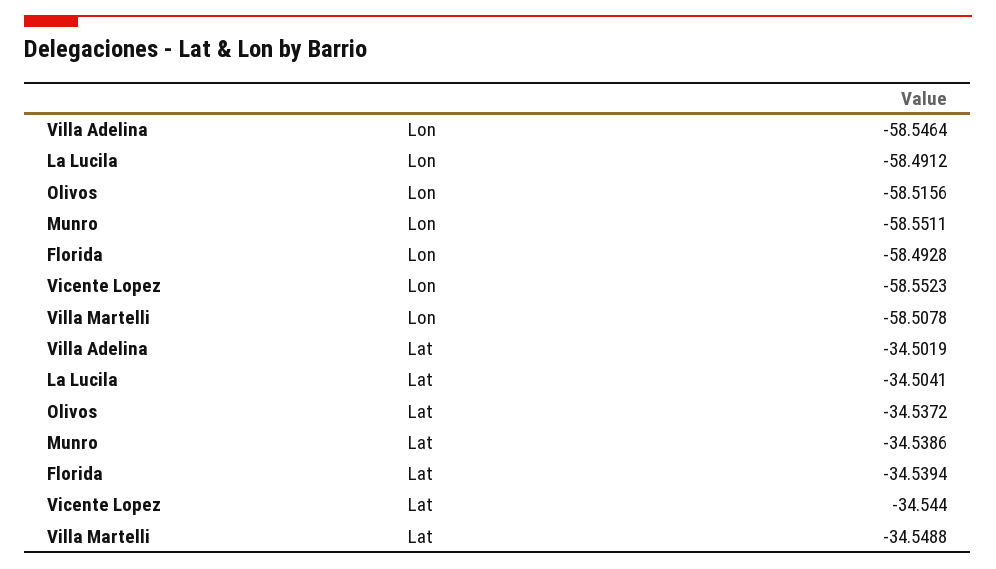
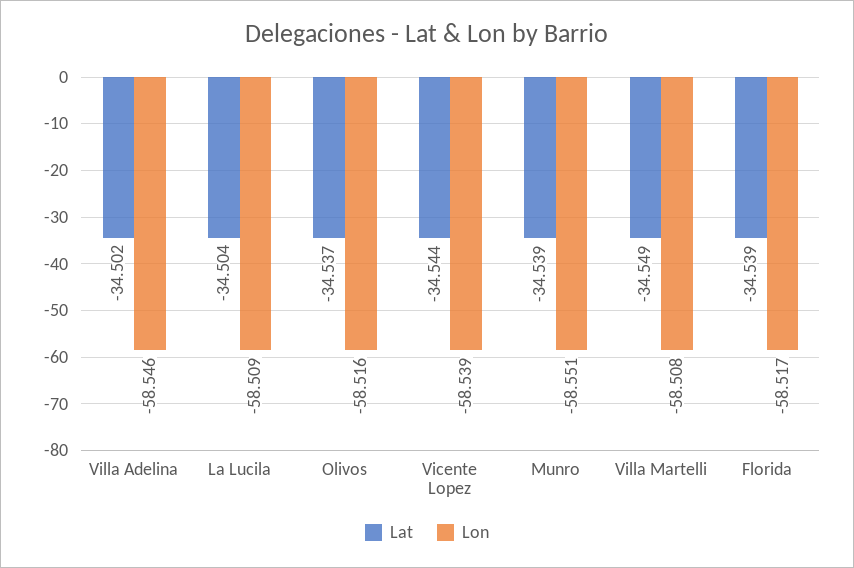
Lon, La Lucila: -58.4912 -> -58.509
Lon, Florida: -58.4928 -> -58.517
Lon, Vicente Lopez: -58.5523 -> -58.539

